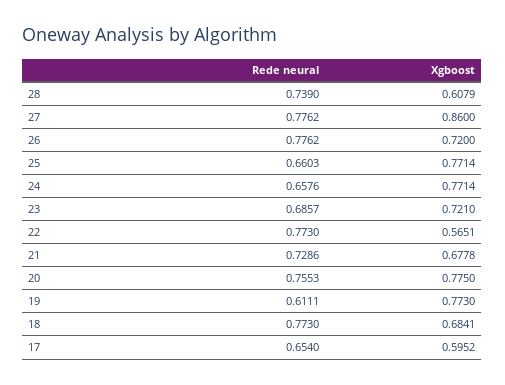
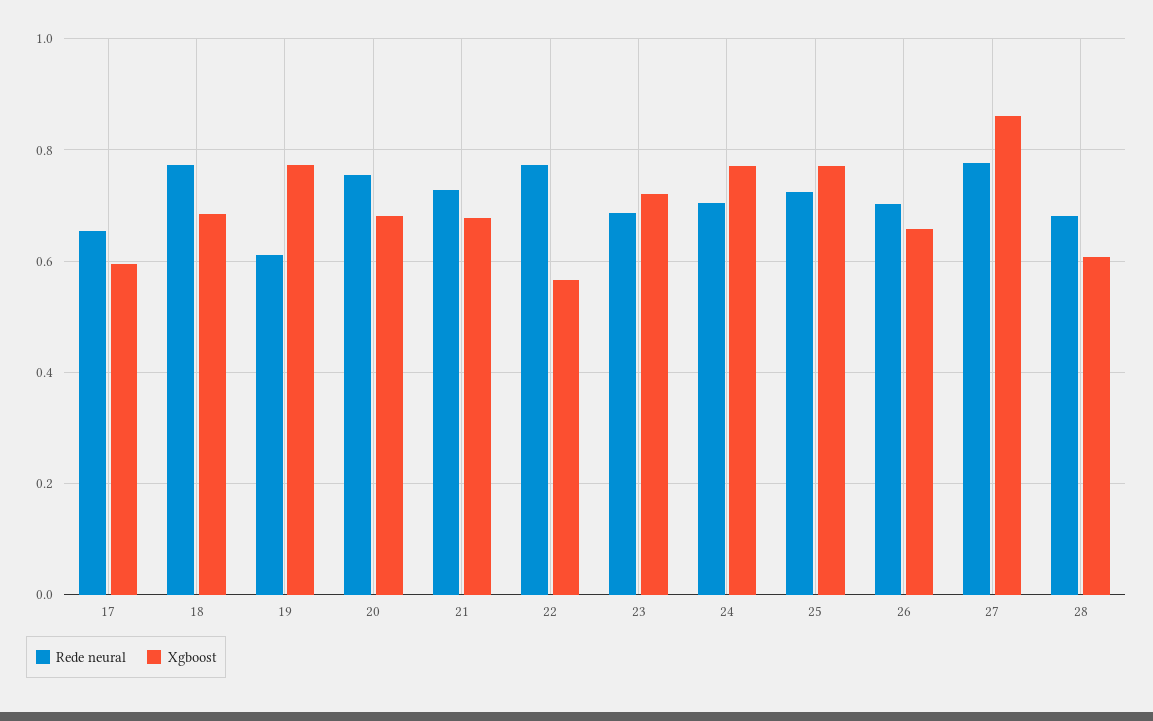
Rede neural, 28: 0.739 -> 0.68
Rede neural, 26: 0.7762 -> 0.7
Xgboost, 26: 0.72 -> 0.66
Rede neural, 25: 0.6603 -> 0.72
Rede neural, 24: 0.6576 -> 0.7
Xgboost, 20: 0.775 -> 0.68

